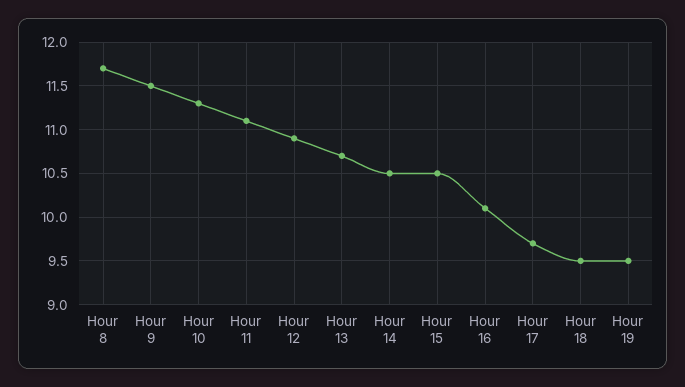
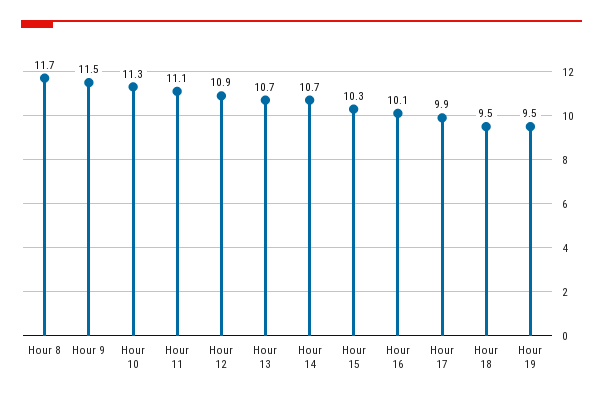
Hour 14: 10.5 -> 10.7
Hour 15: 10.5 -> 10.3
Hour 17: 9.7 -> 9.9

